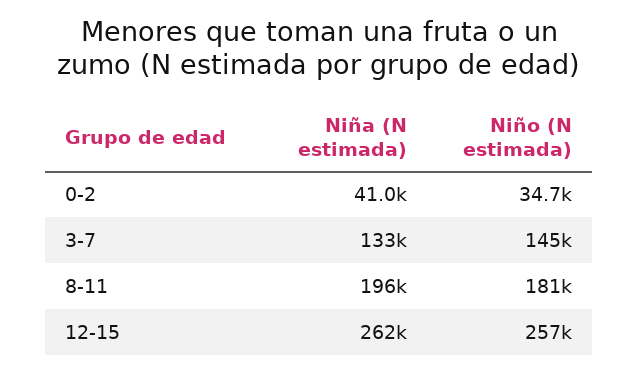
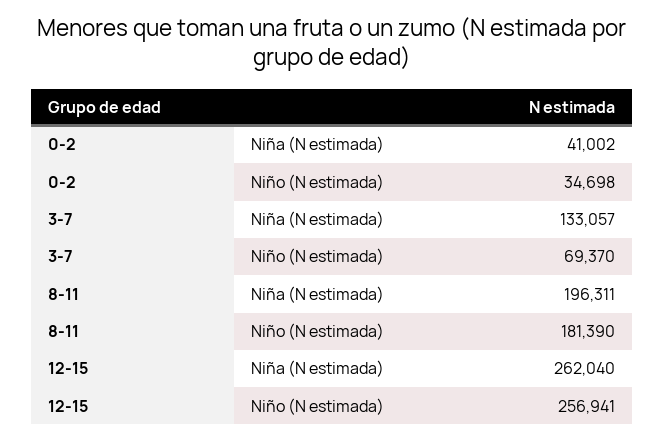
Niño (N estimada), 3-7: 145000 -> 69370

